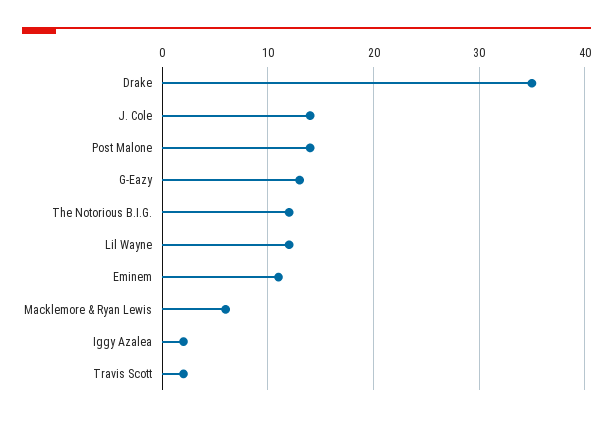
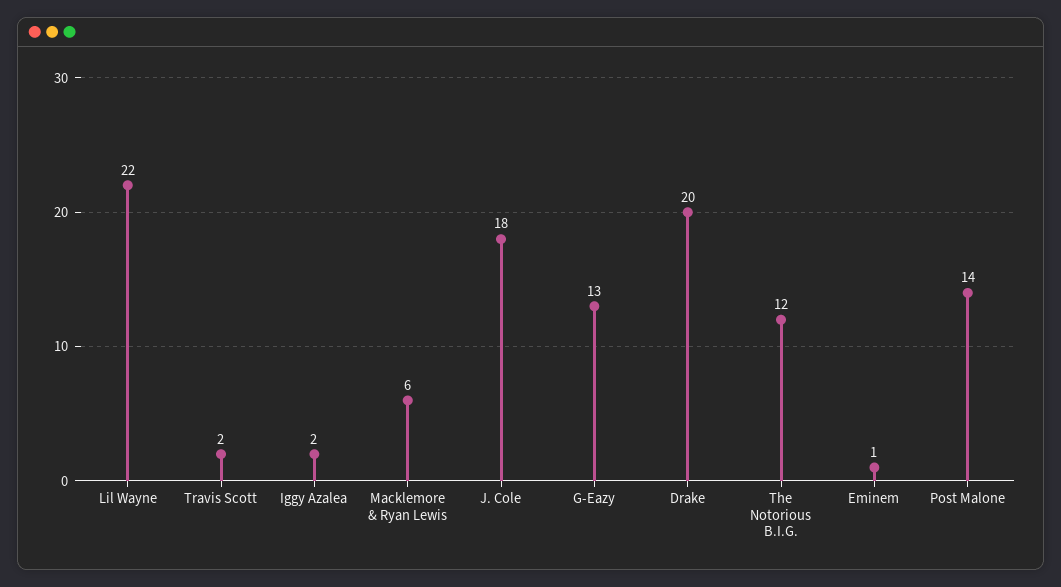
Drake: 35 -> 20
J. Cole: 14 -> 18
Lil Wayne: 12 -> 22
Eminem: 11 -> 1

